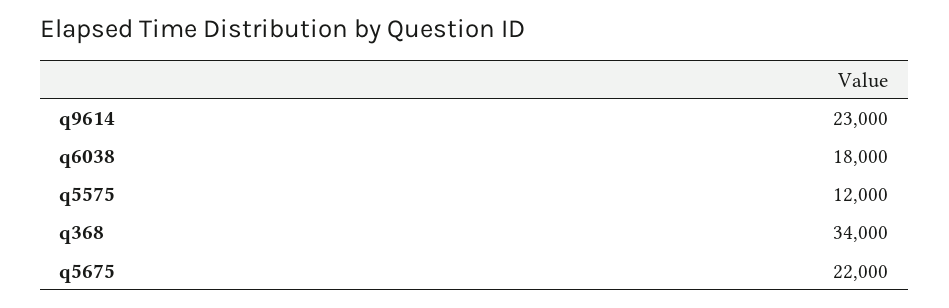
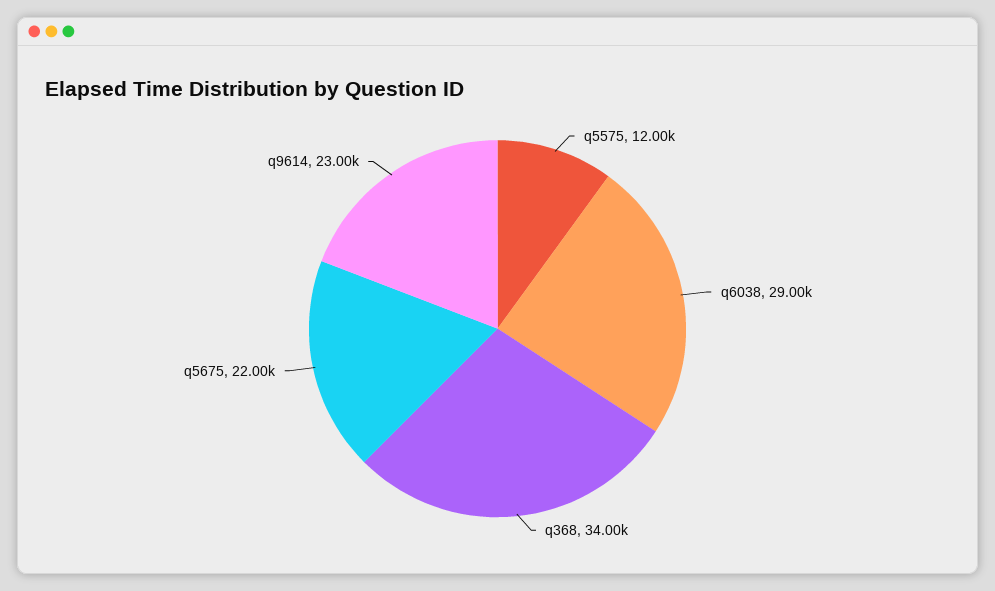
q6038: 18000 -> 29000

